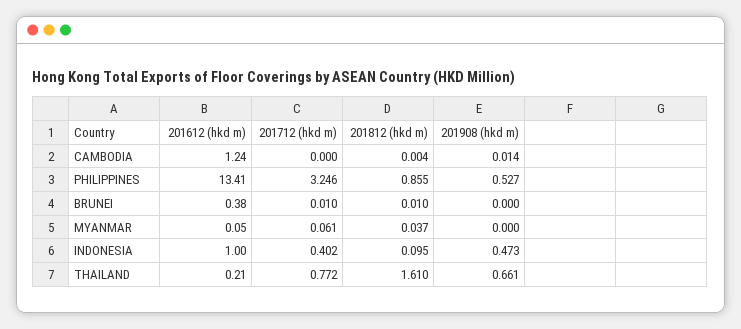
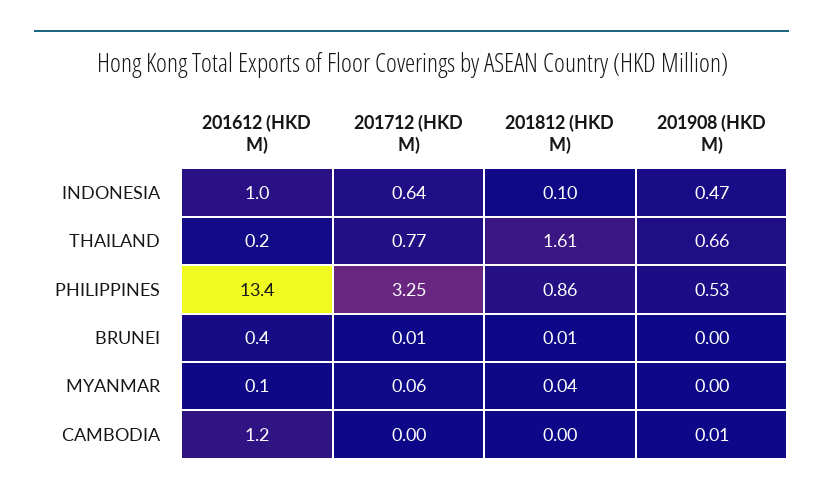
201712 (hkd m), INDONESIA: 0.402 -> 0.64

